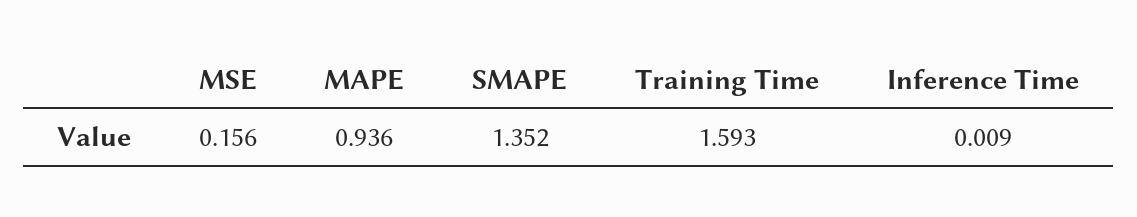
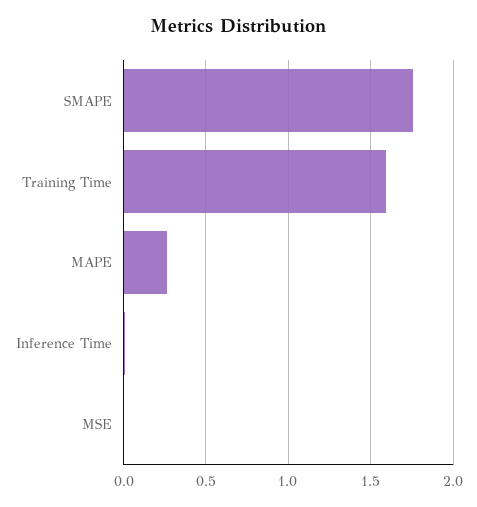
MSE: 0.156 -> 0
MAPE: 0.936 -> 0.25
SMAPE: 1.352 -> 1.75

